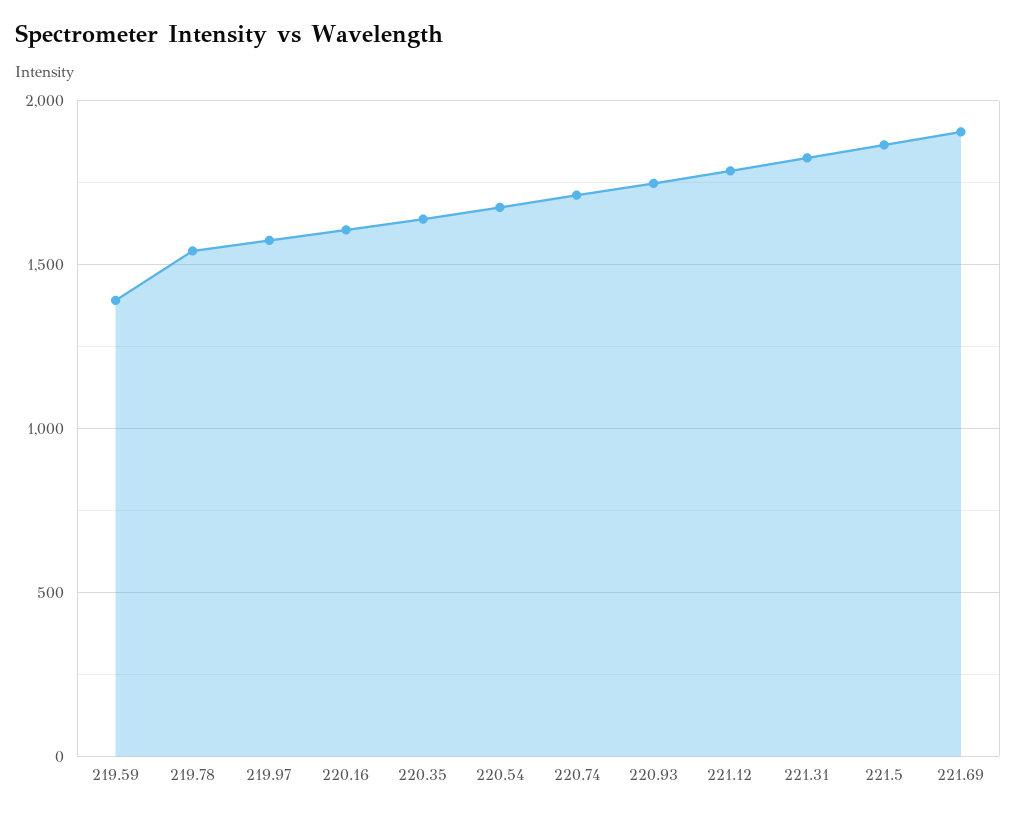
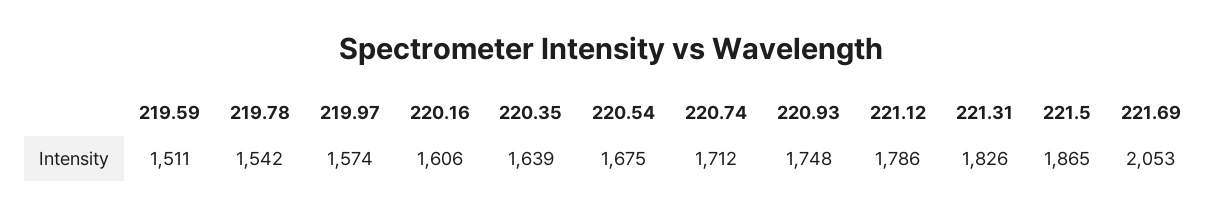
219.59: 1400 -> 1511
221.69: 1900 -> 2053

